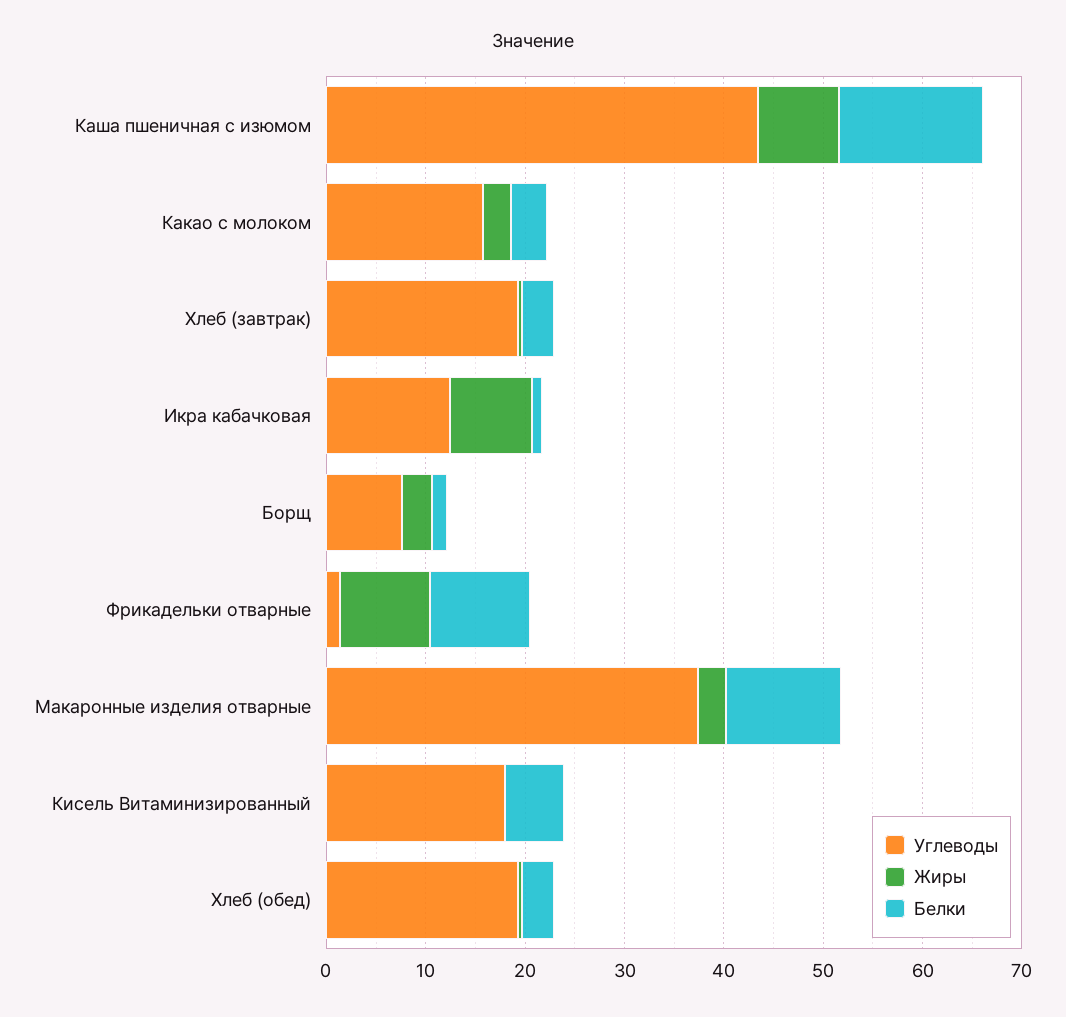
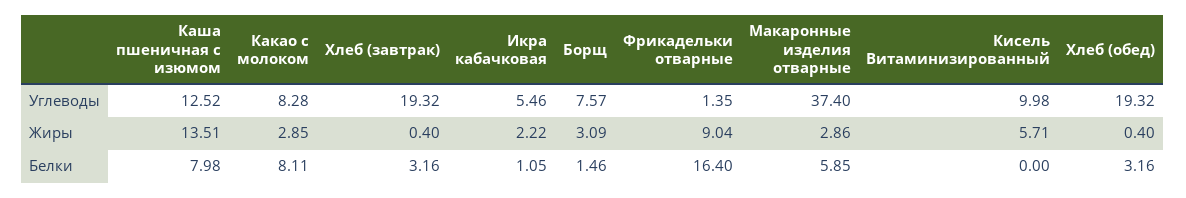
Углеводы, Каша пшеничная с изюмом: 44 -> 12.52
Жиры, Каша пшеничная с изюмом: 8 -> 13.51
Белки, Каша пшеничная с изюмом: 14 -> 7.98
Углеводы, Какао с молоком: 16 -> 8.28
Белки, Какао с молоком: 4 -> 8.11
Углеводы, Икра кабачковая: 12 -> 5.46
Жиры, Икра кабачковая: 8 -> 2.22
Белки, Фрикадельки отварные: 10 -> 16.4
Белки, Макаронные изделия отварные: 12 -> 5.85
Углеводы, Кисель Витаминизированный: 18 -> 9.98
Жиры, Кисель Витаминизированный: 0 -> 5.71
Белки, Кисель Витаминизированный: 6 -> 0

